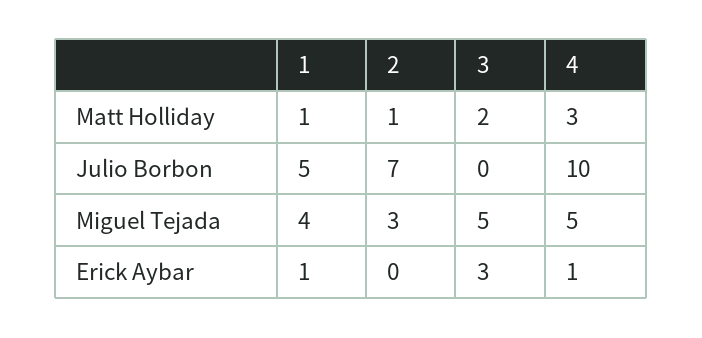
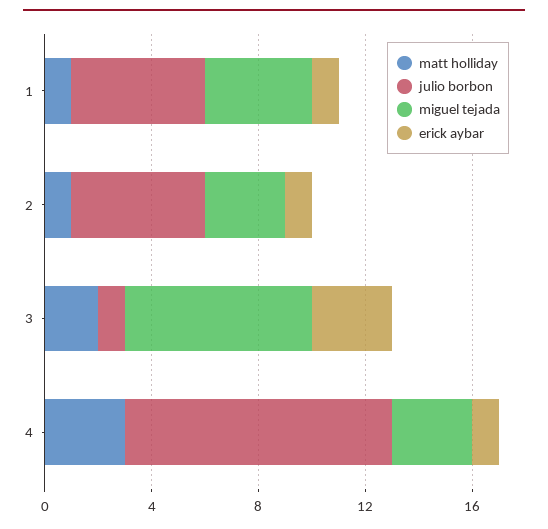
Julio Borbon, 2: 7 -> 5
Julio Borbon, 3: 0 -> 1
Miguel Tejada, 3: 5 -> 7
Miguel Tejada, 4: 5 -> 3
Erick Aybar, 2: 0 -> 1

